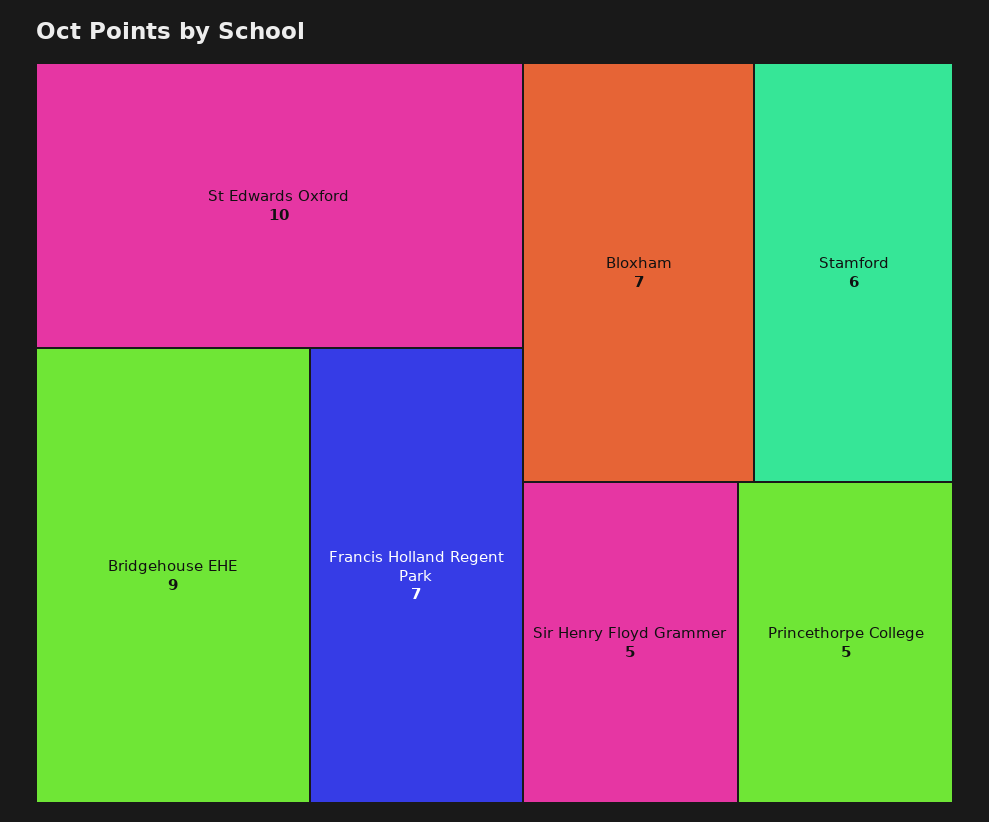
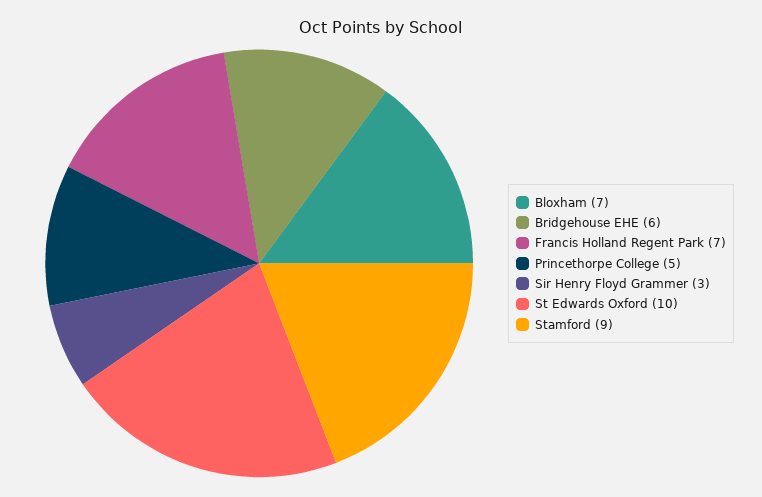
Bridgehouse EHE: 9 -> 6
Stamford: 6 -> 9
Sir Henry Floyd Grammer: 5 -> 3

